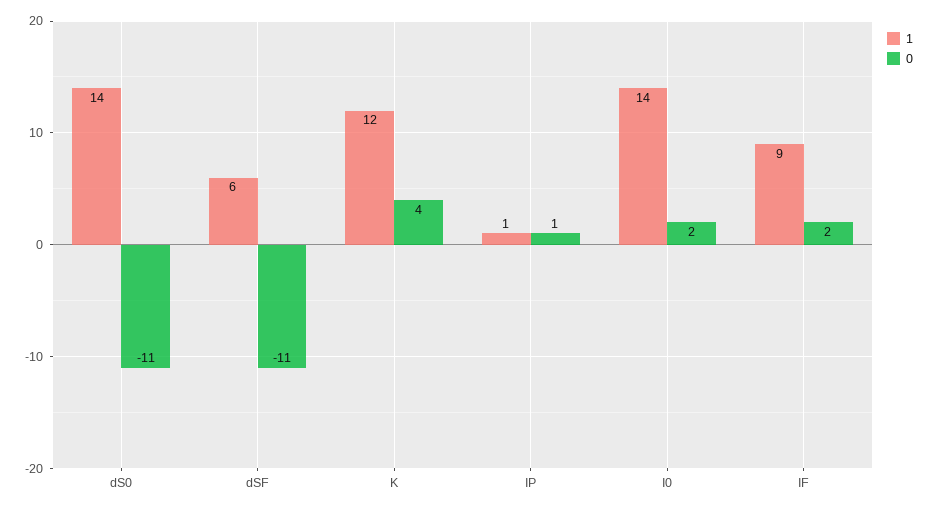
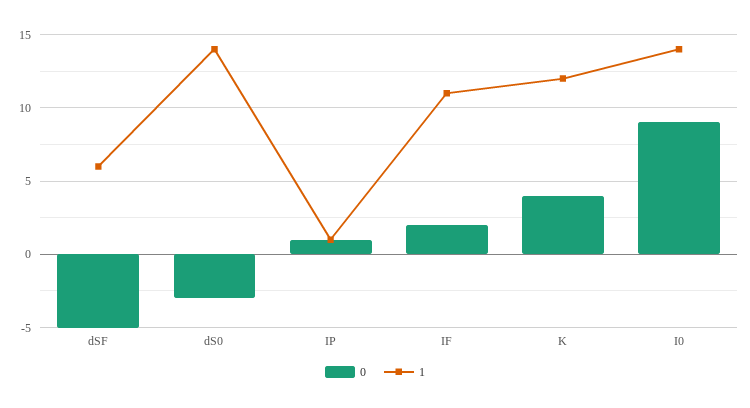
0, dS0: -11 -> -3
0, dSF: -11 -> -5
0, I0: 2 -> 9
1, IF: 9 -> 11

